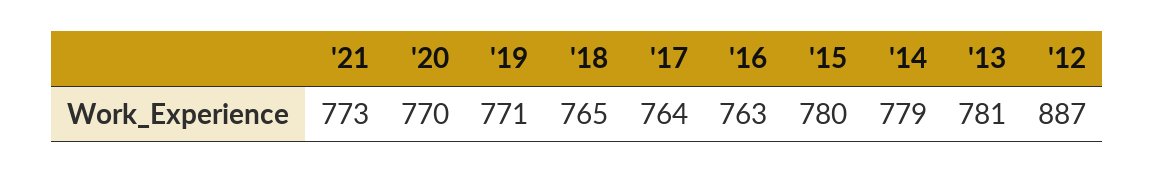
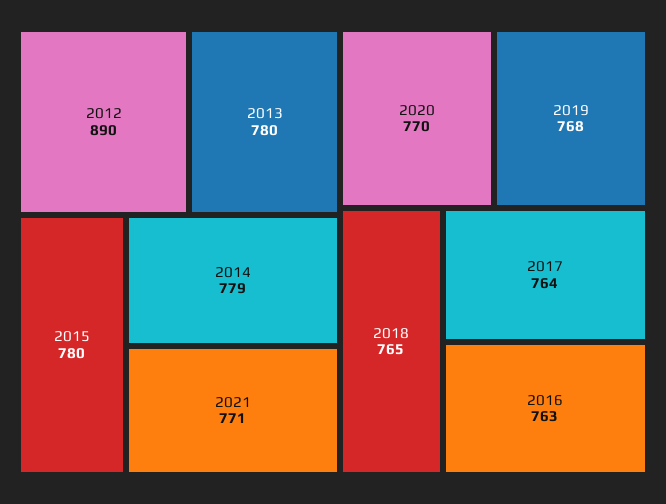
'21: 773 -> 771
'19: 771 -> 768
'13: 781 -> 780
'12: 887 -> 890

